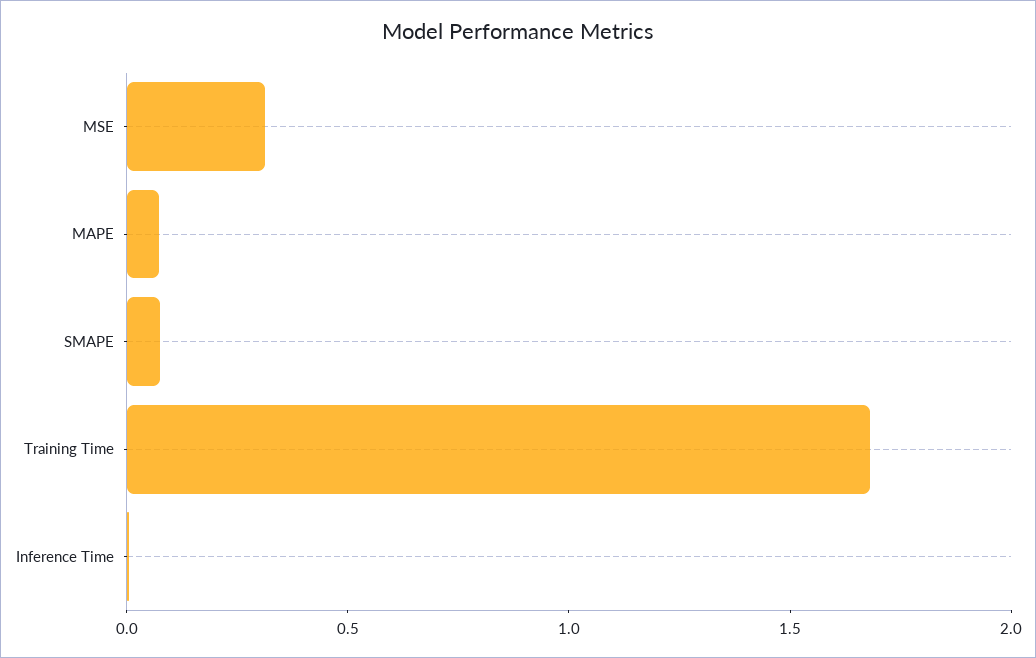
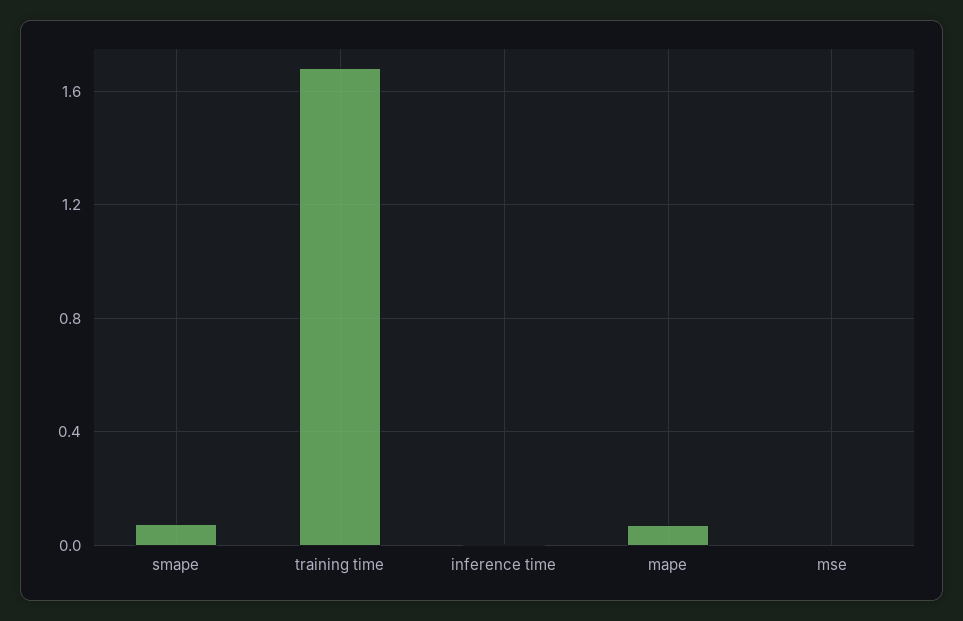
MSE: 0.3 -> 0

